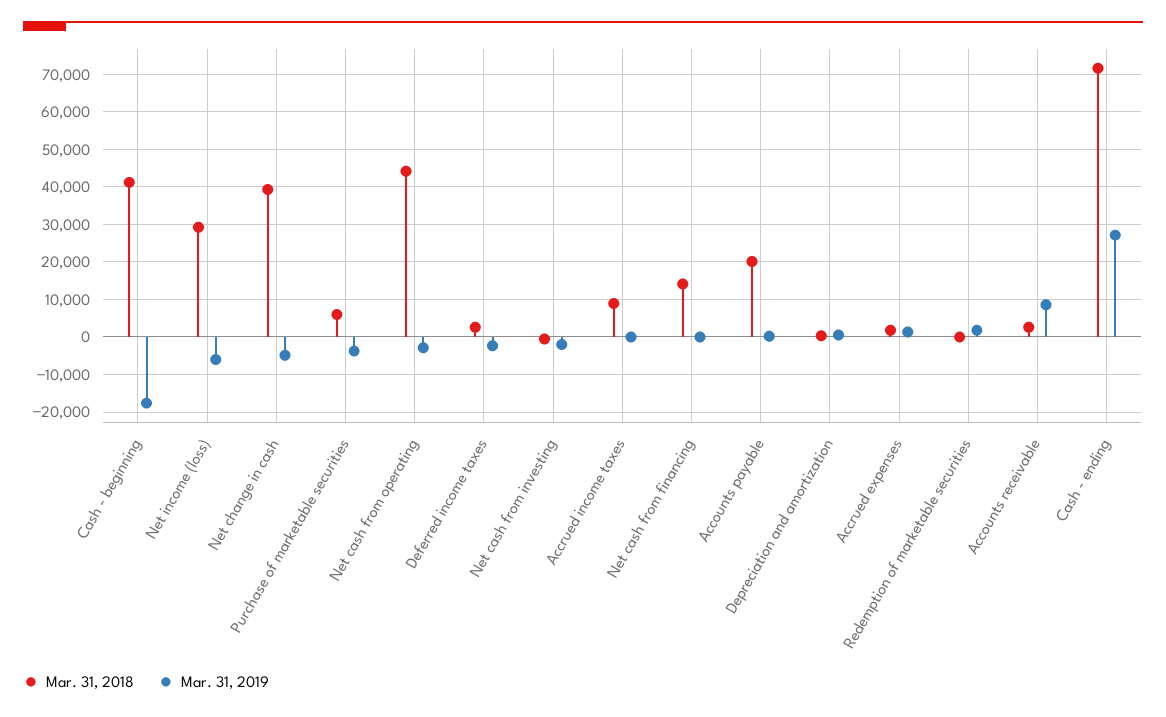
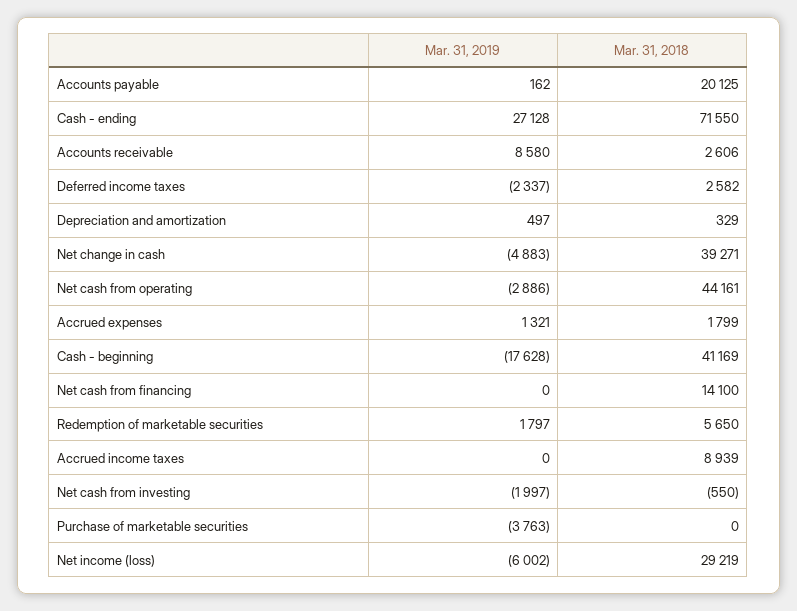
Mar. 31, 2018, Purchase of marketable securities: 6000 -> 0
Mar. 31, 2018, Redemption of marketable securities: 0 -> 5650

